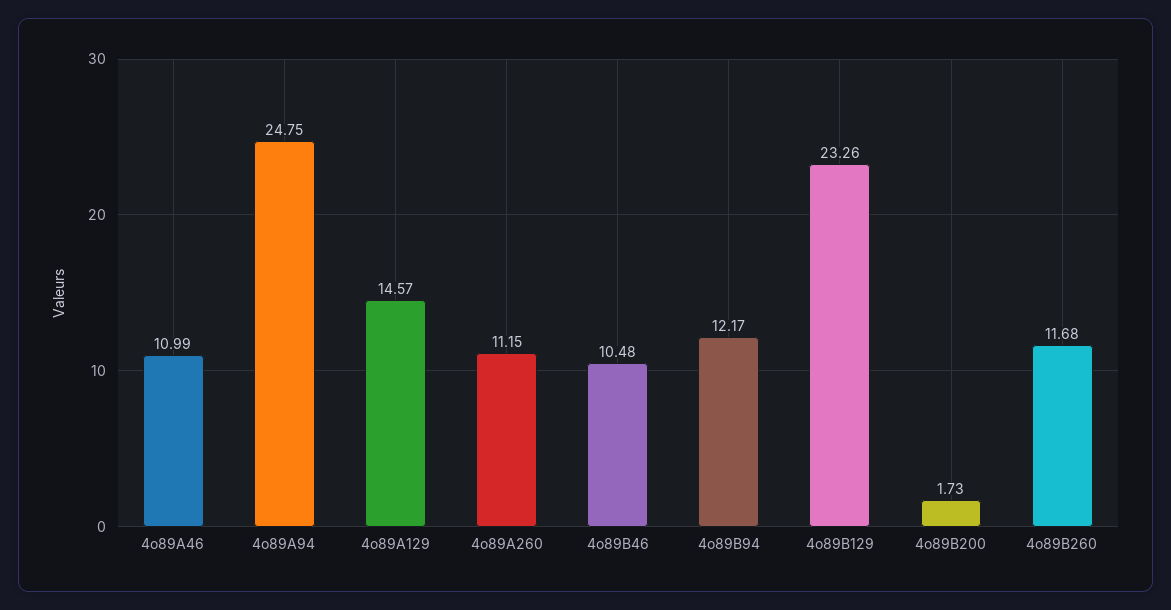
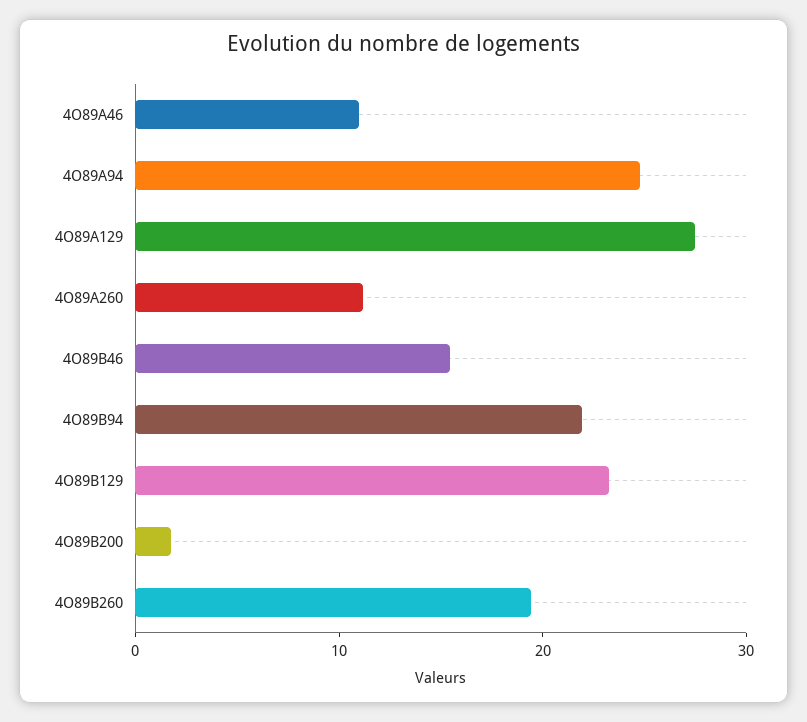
4o89A129: 14.57 -> 28
4o89B46: 10.48 -> 16
4o89B94: 12.17 -> 22
4o89B260: 11.68 -> 20

